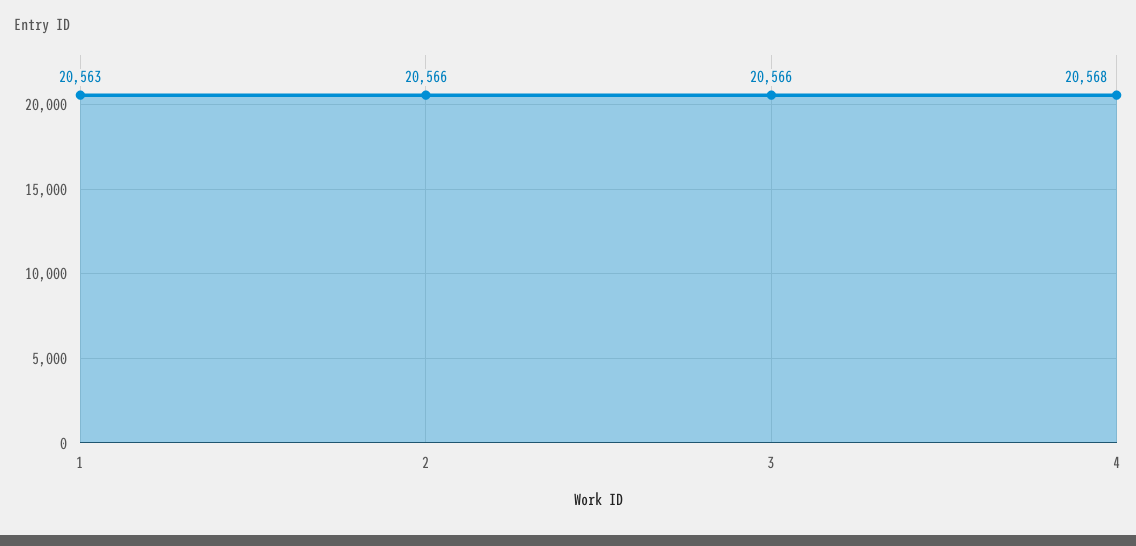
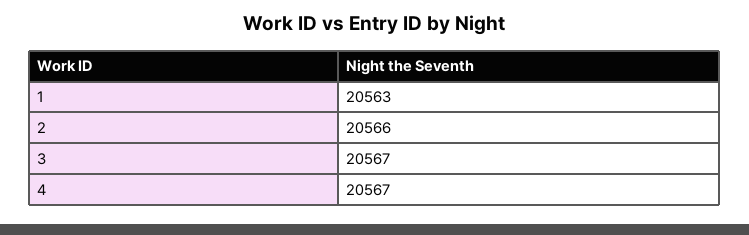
3: 20566 -> 20567
4: 20568 -> 20567

